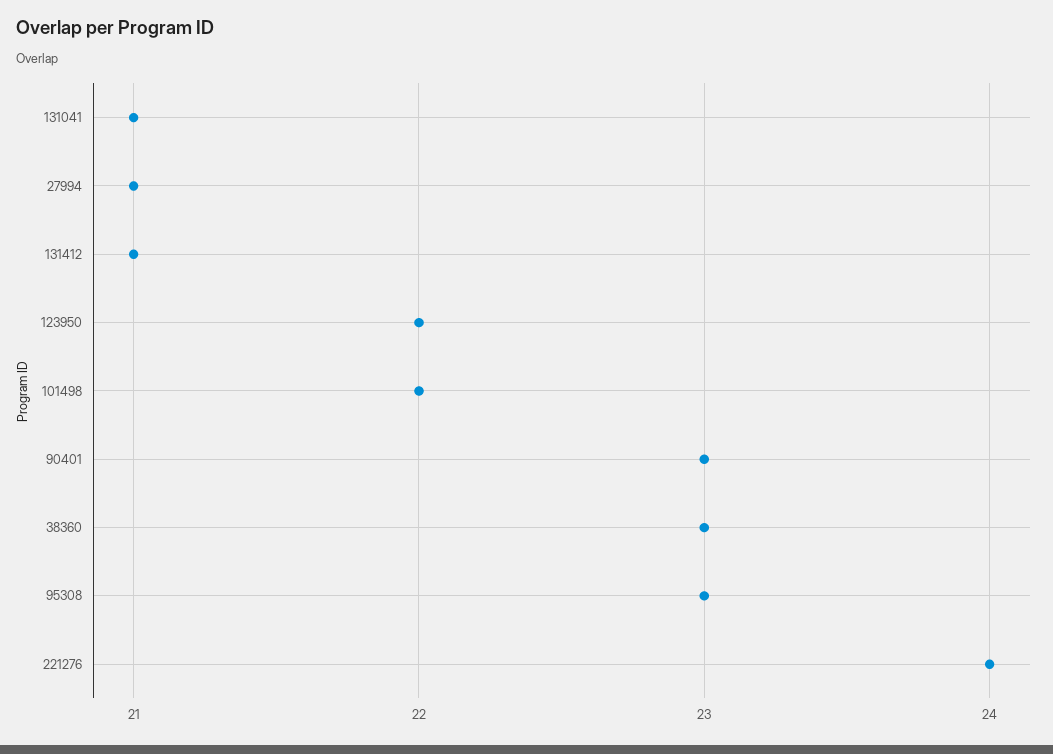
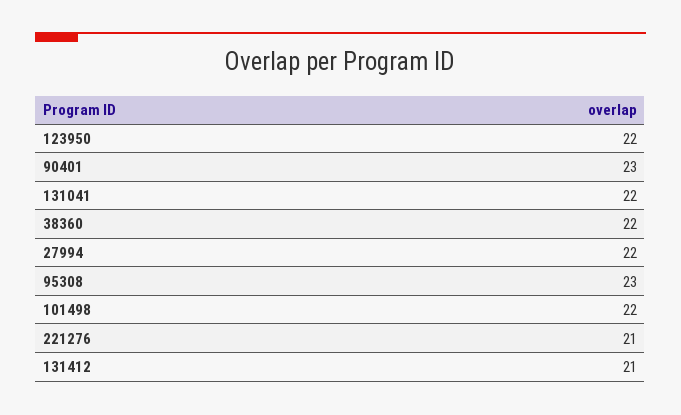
131041: 21 -> 22
27994: 21 -> 22
38360: 23 -> 22
221276: 24 -> 21

